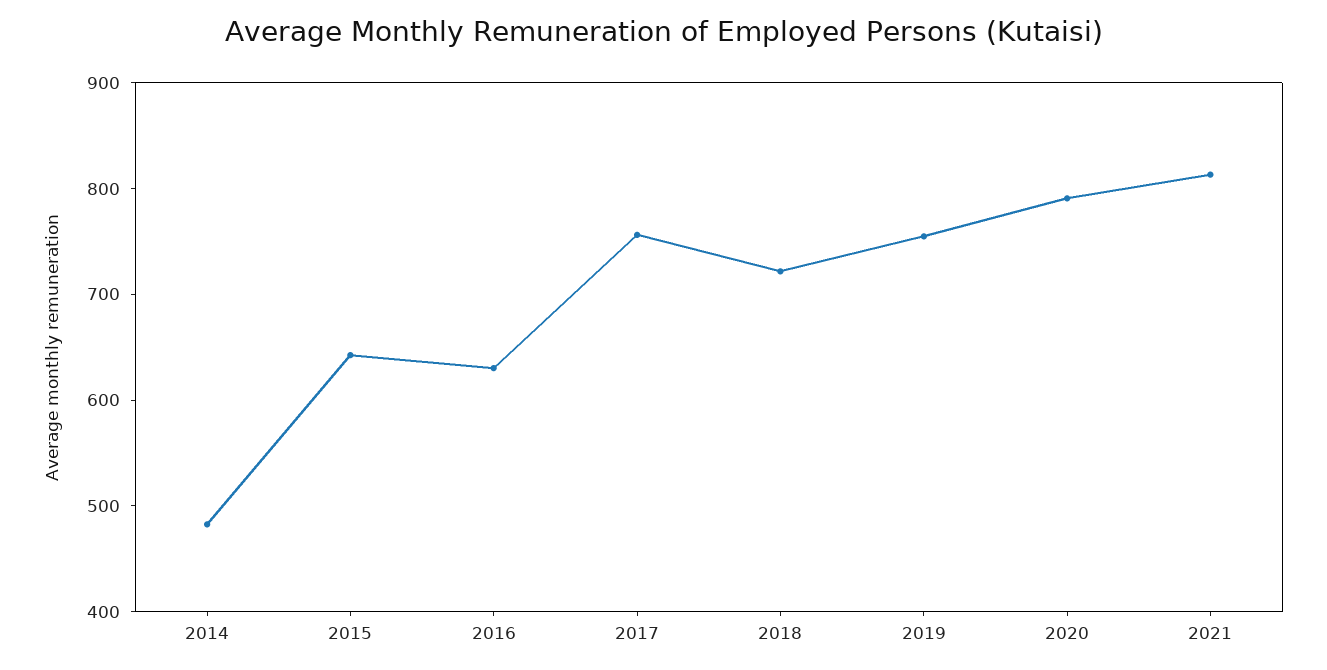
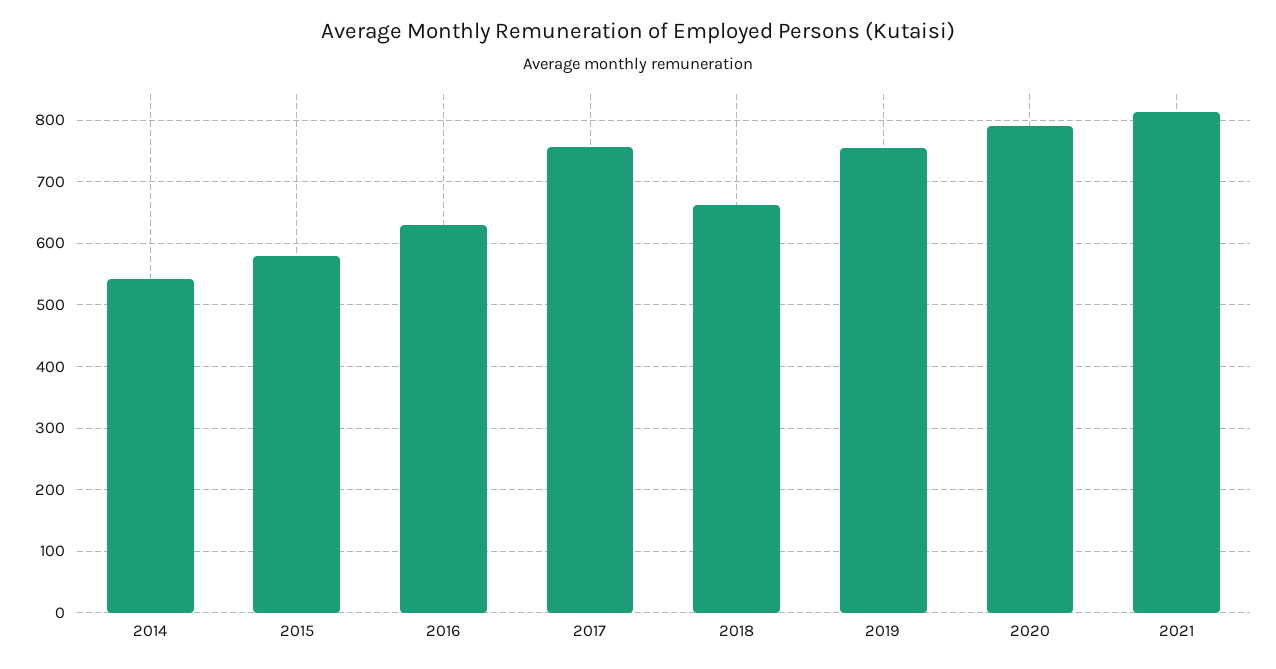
2014: 480 -> 540
2015: 640 -> 580
2018: 720 -> 660

